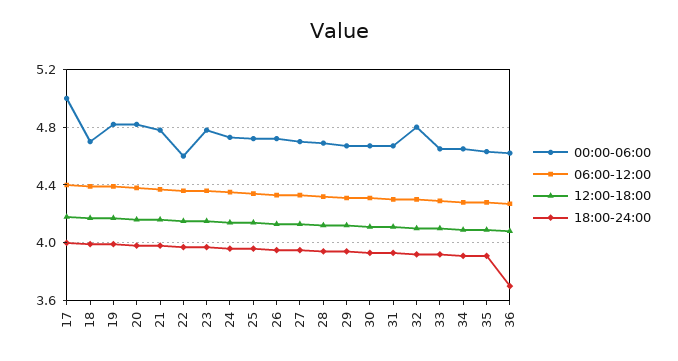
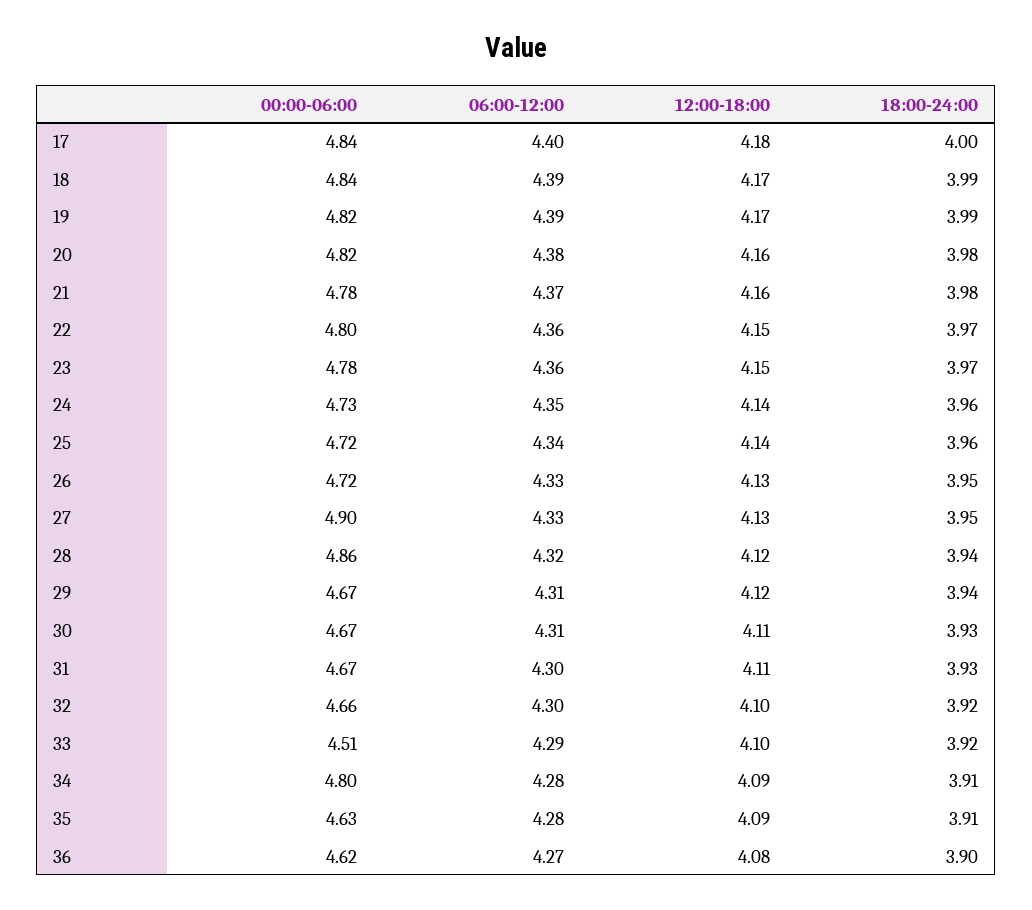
00:00-06:00, 17: 5 -> 4.84
00:00-06:00, 18: 4.7 -> 4.84
00:00-06:00, 22: 4.6 -> 4.8
00:00-06:00, 27: 4.7 -> 4.9
00:00-06:00, 28: 4.7 -> 4.86
00:00-06:00, 32: 4.8 -> 4.66
00:00-06:00, 33: 4.65 -> 4.51
00:00-06:00, 34: 4.65 -> 4.8
18:00-24:00, 36: 3.7 -> 3.9

